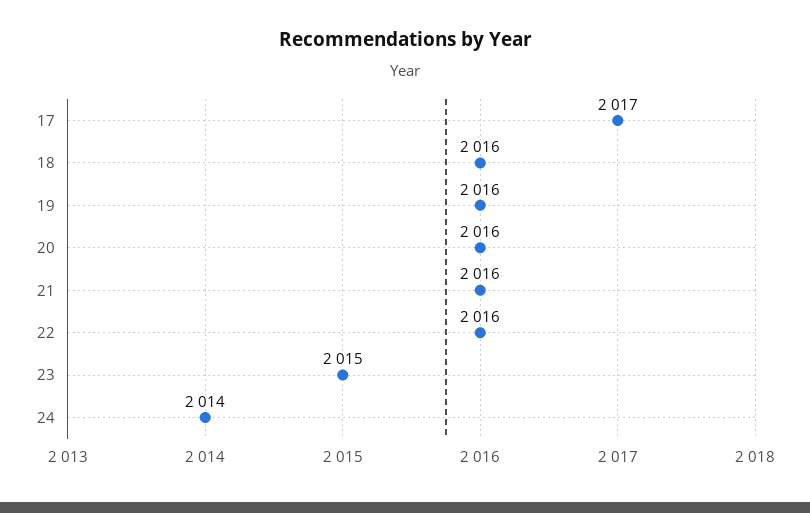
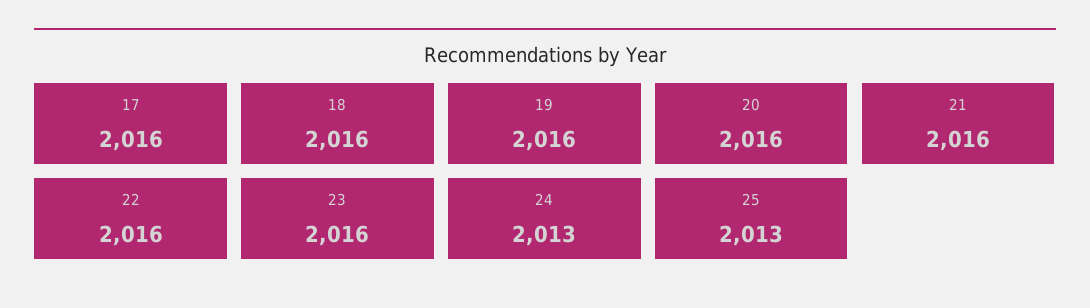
17: 2017 -> 2016
23: 2015 -> 2016
24: 2014 -> 2013
25: none -> 2013

